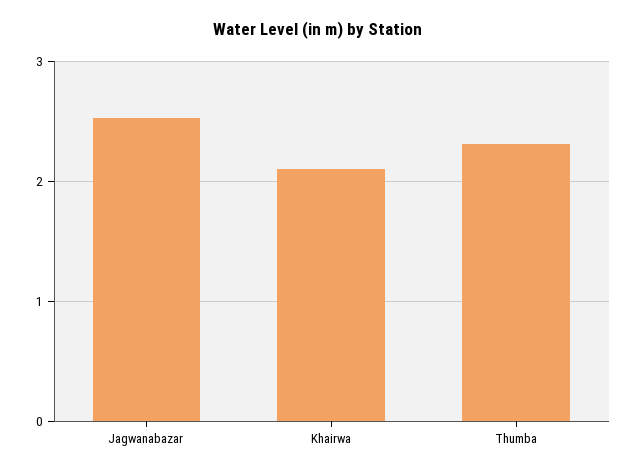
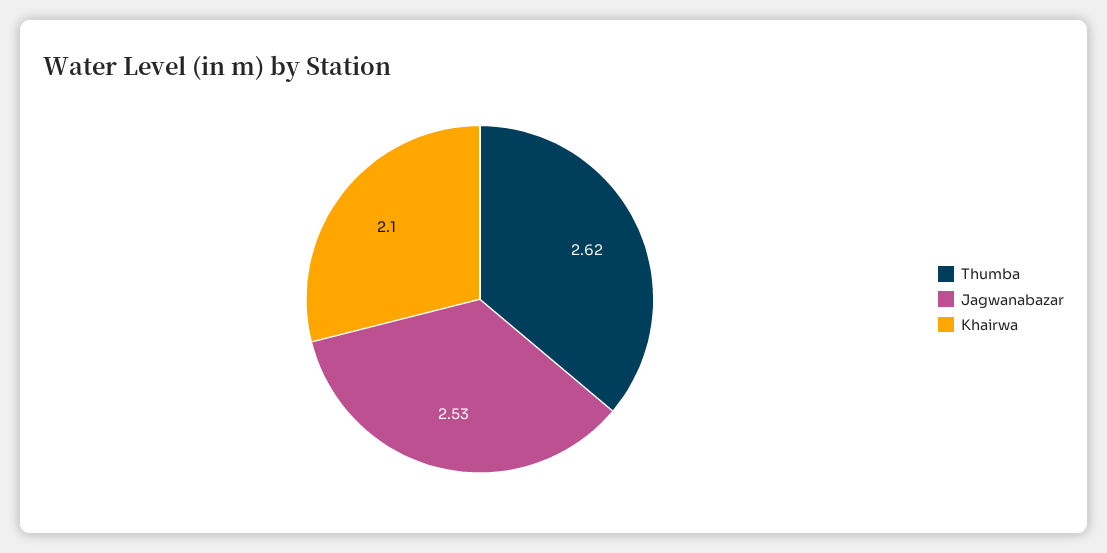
Thumba: 2.3 -> 2.62

